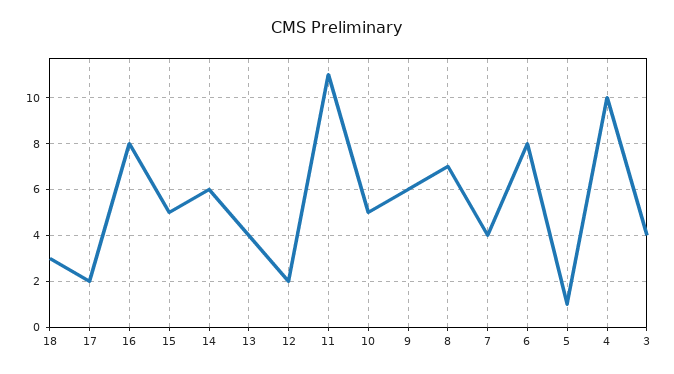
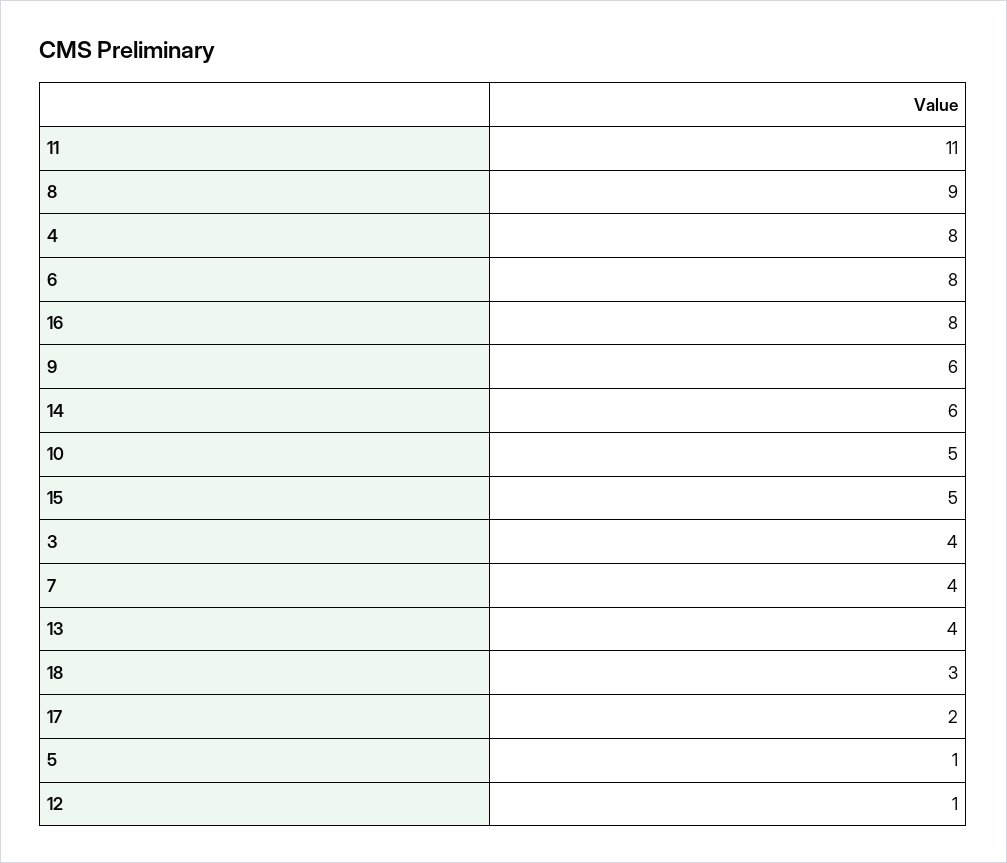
12: 2 -> 1
8: 7 -> 9
4: 10 -> 8

